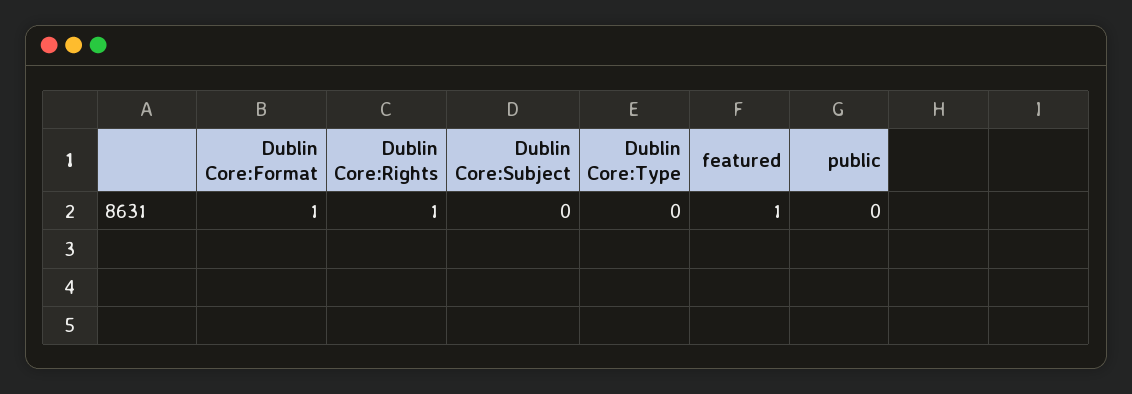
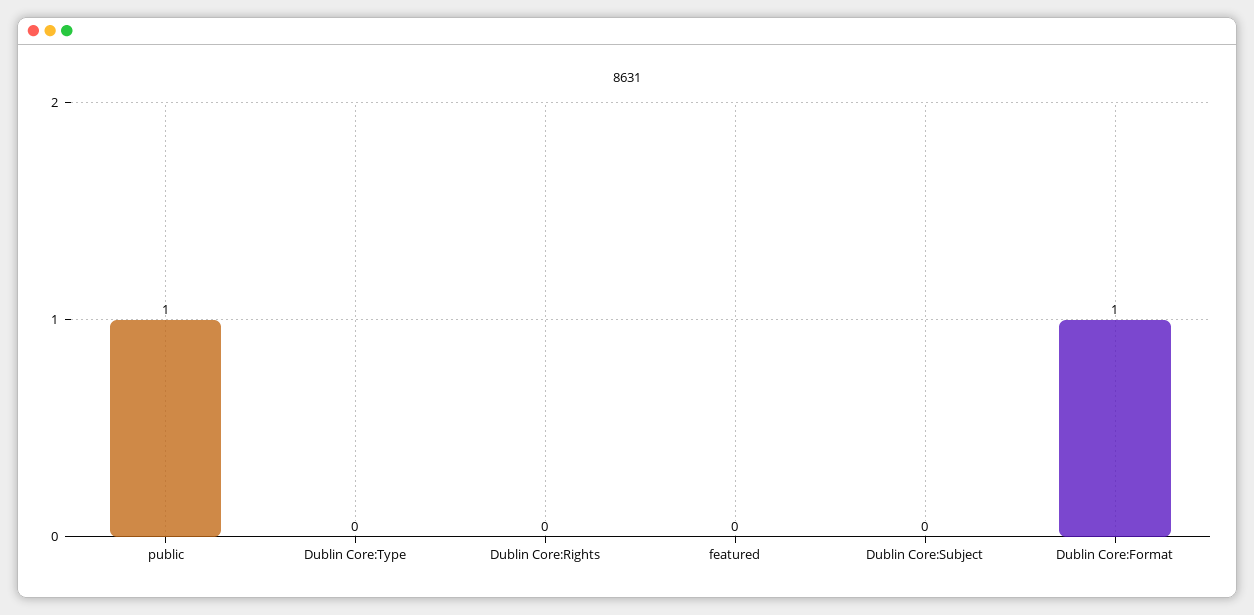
Dublin Core:Rights: 1 -> 0
featured: 1 -> 0
public: 0 -> 1

